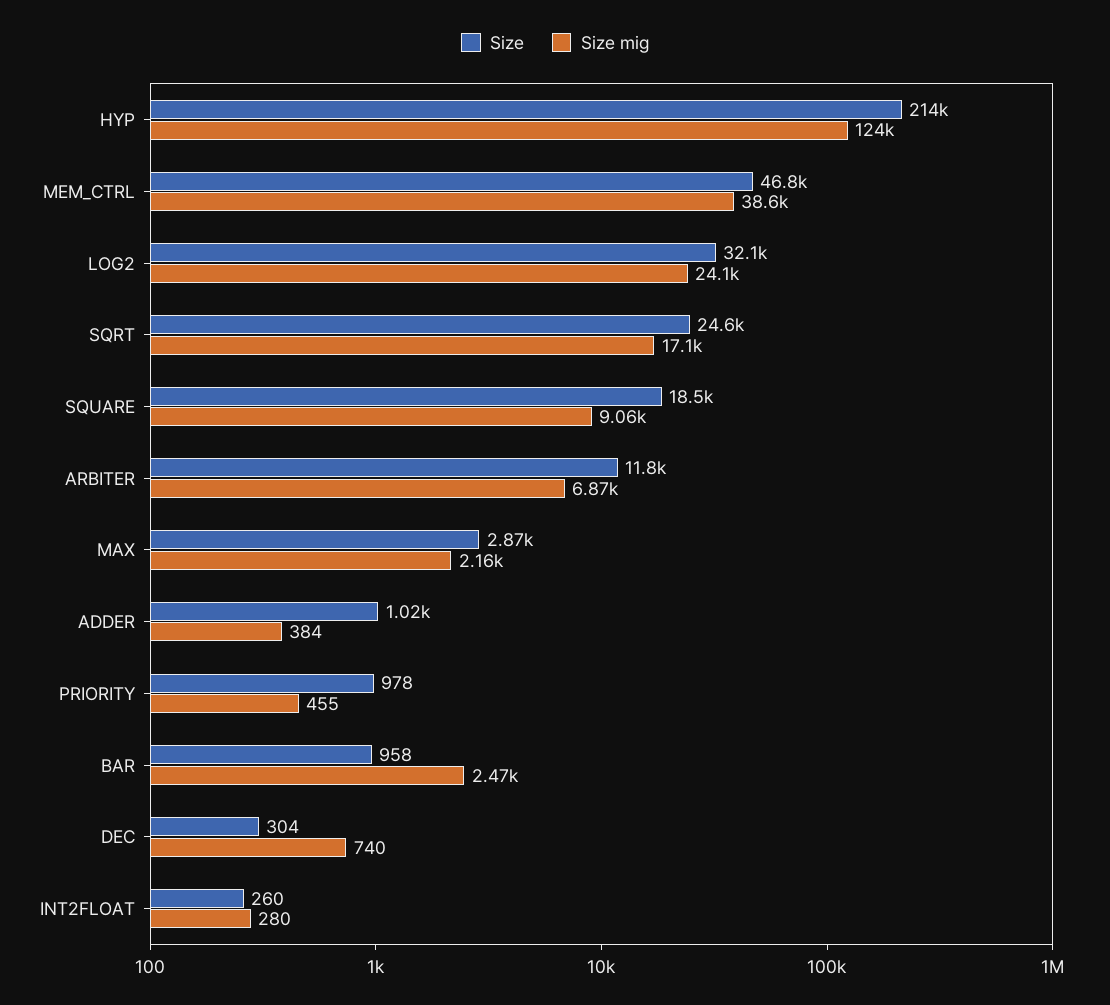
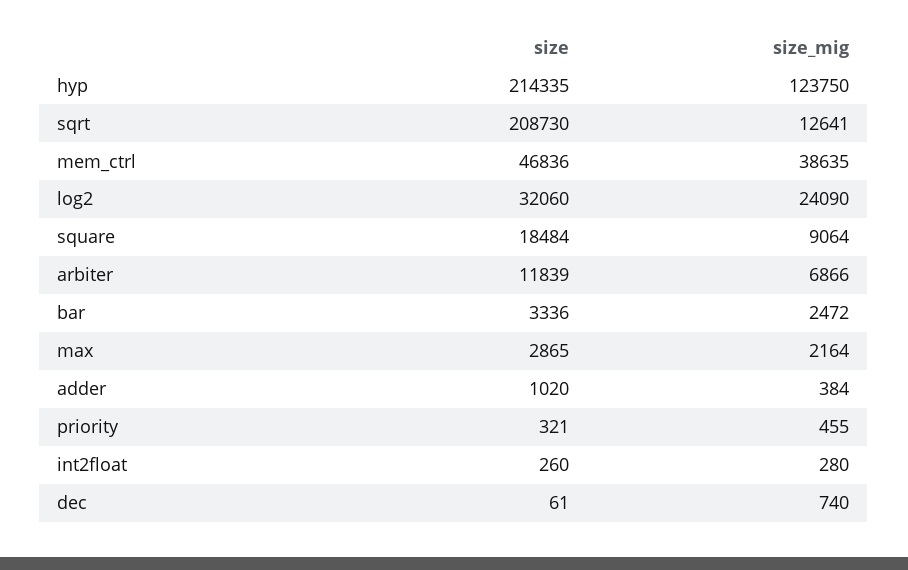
Size, SQRT: 24600 -> 208730
Size mig, SQRT: 17100 -> 12641
Size, PRIORITY: 978 -> 321
Size, BAR: 958 -> 3336
Size, DEC: 304 -> 61

